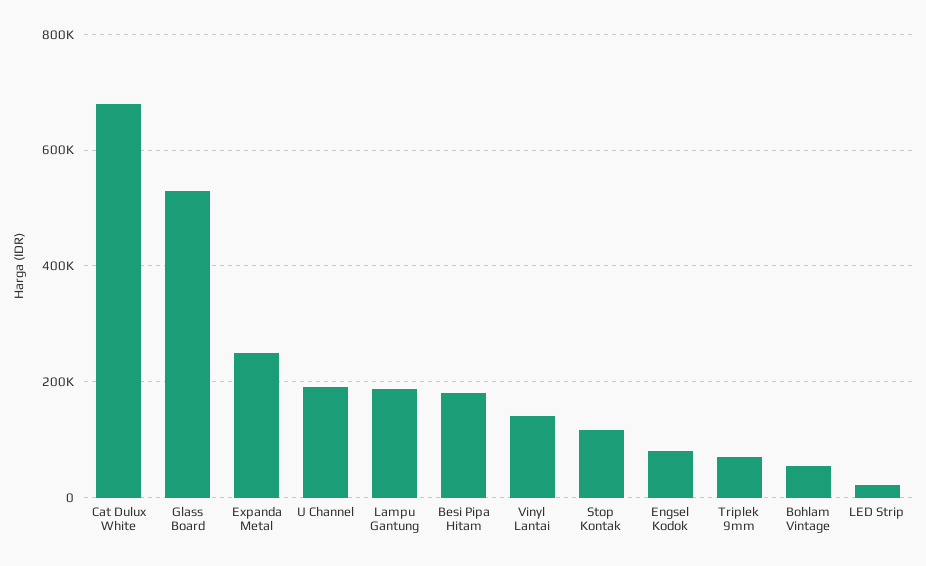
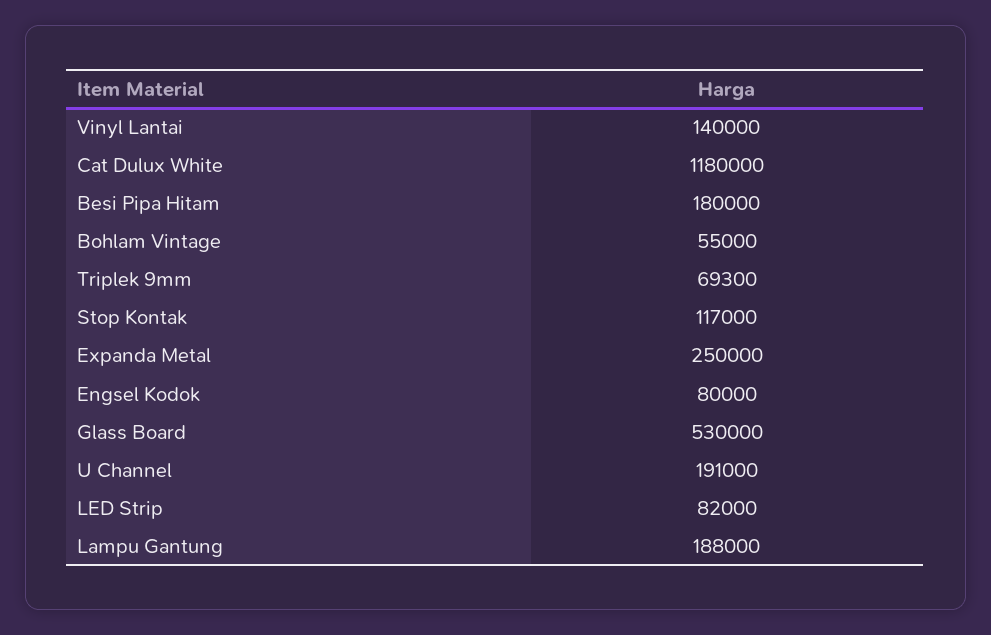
Cat Dulux White: 680000 -> 1180000
LED Strip: 20000 -> 82000

